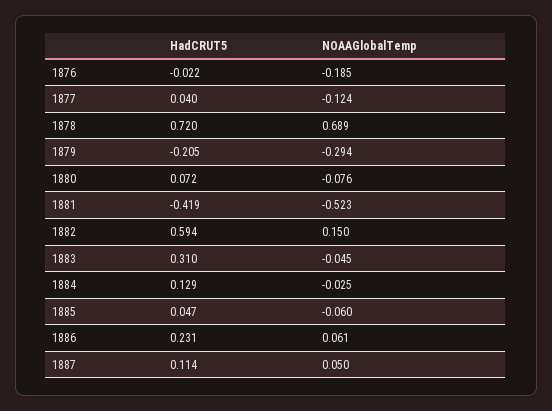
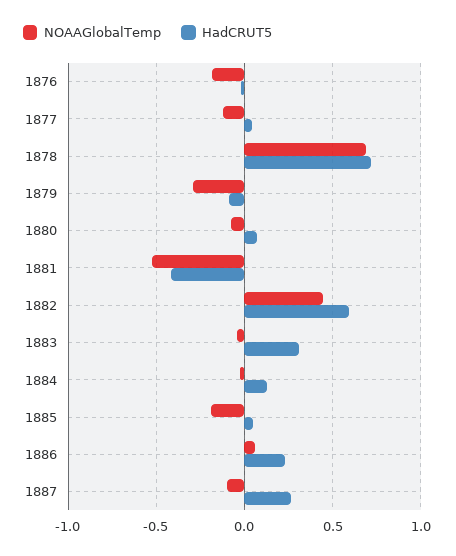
HadCRUT5, 1879: -0.205 -> -0.1
NOAAGlobalTemp, 1882: 0.15 -> 0.45
NOAAGlobalTemp, 1885: -0.06 -> -0.2
HadCRUT5, 1887: 0.114 -> 0.25
NOAAGlobalTemp, 1887: 0.05 -> -0.1

